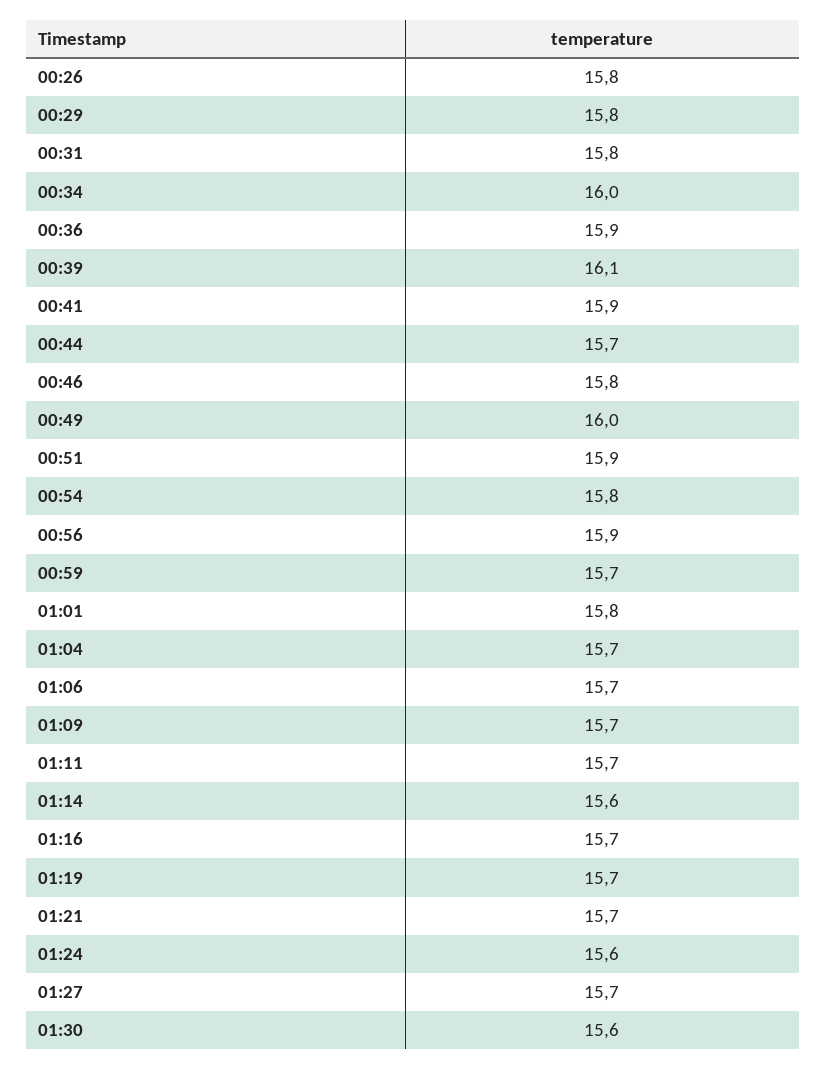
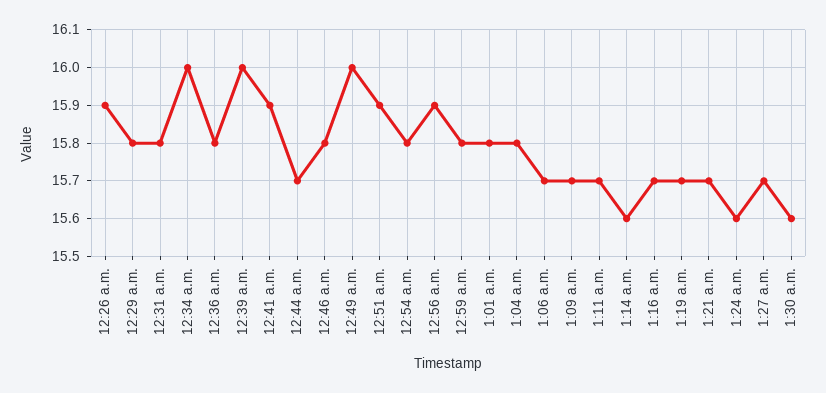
00:26: 15.8 -> 15.9
00:36: 15.9 -> 15.8
00:39: 16.1 -> 16
00:59: 15.7 -> 15.8
01:04: 15.7 -> 15.8

